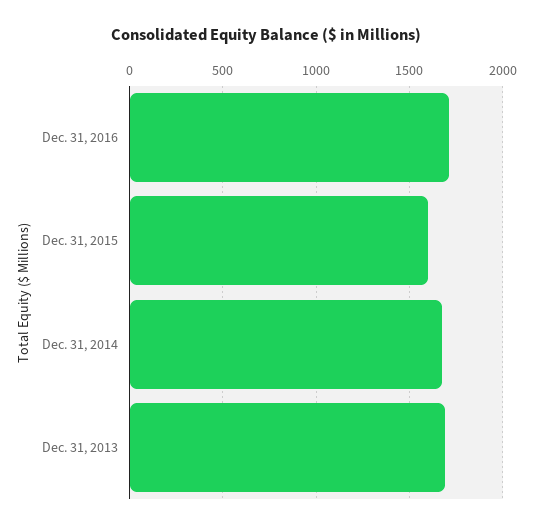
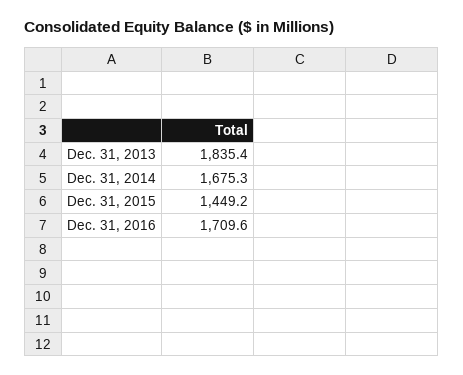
Dec. 31, 2015: 1600 -> 1449.2
Dec. 31, 2013: 1700 -> 1835.4

